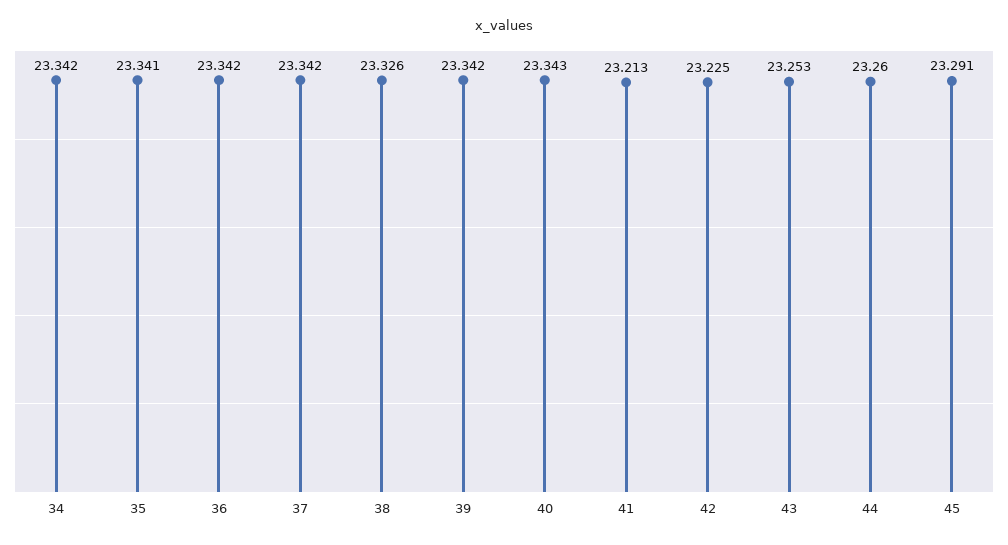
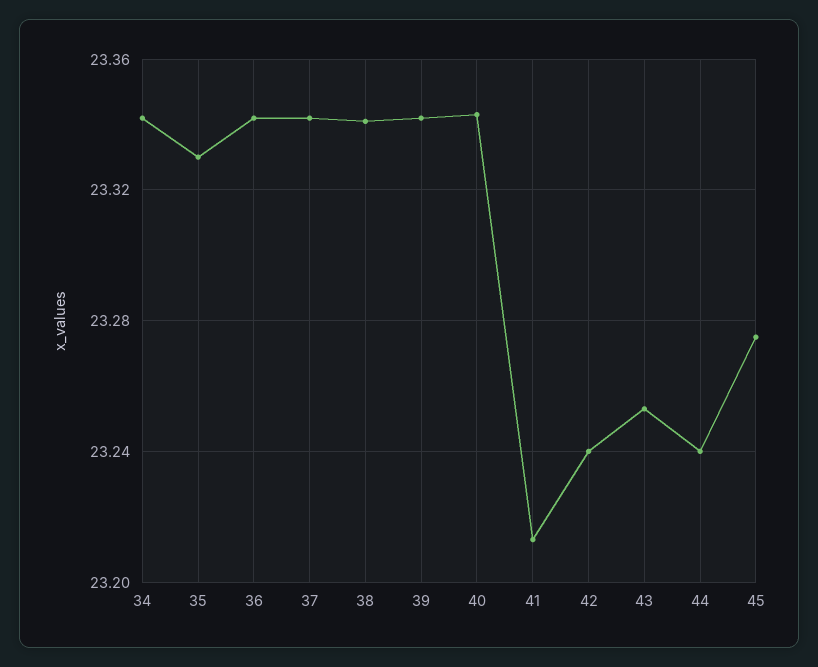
35: 23.341 -> 23.33
38: 23.326 -> 23.34
42: 23.225 -> 23.24
44: 23.26 -> 23.24
45: 23.291 -> 23.275

